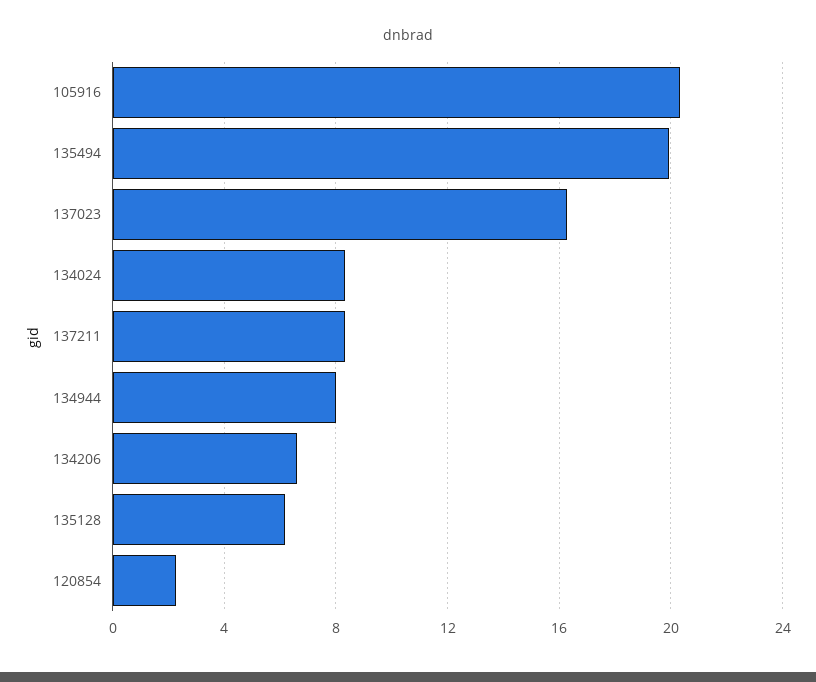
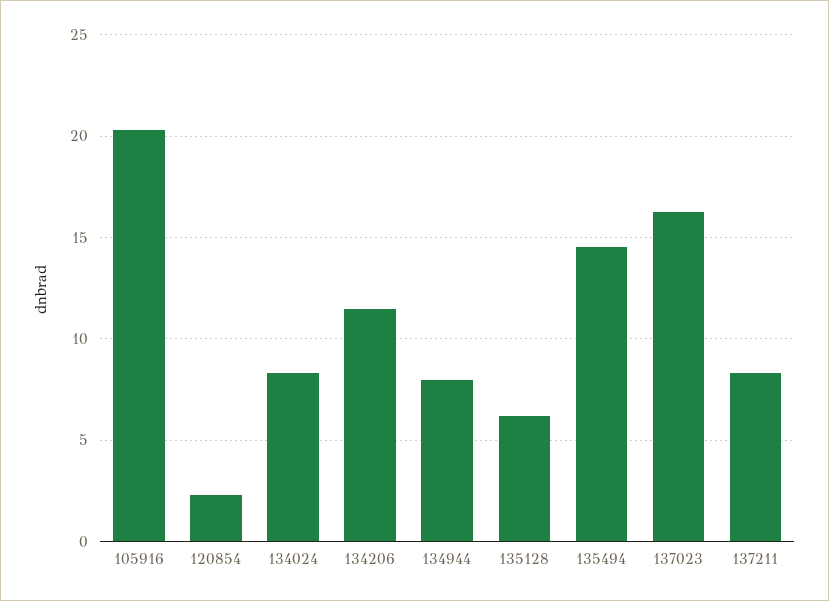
135494: 20 -> 14.5
134206: 6.5 -> 11.5

